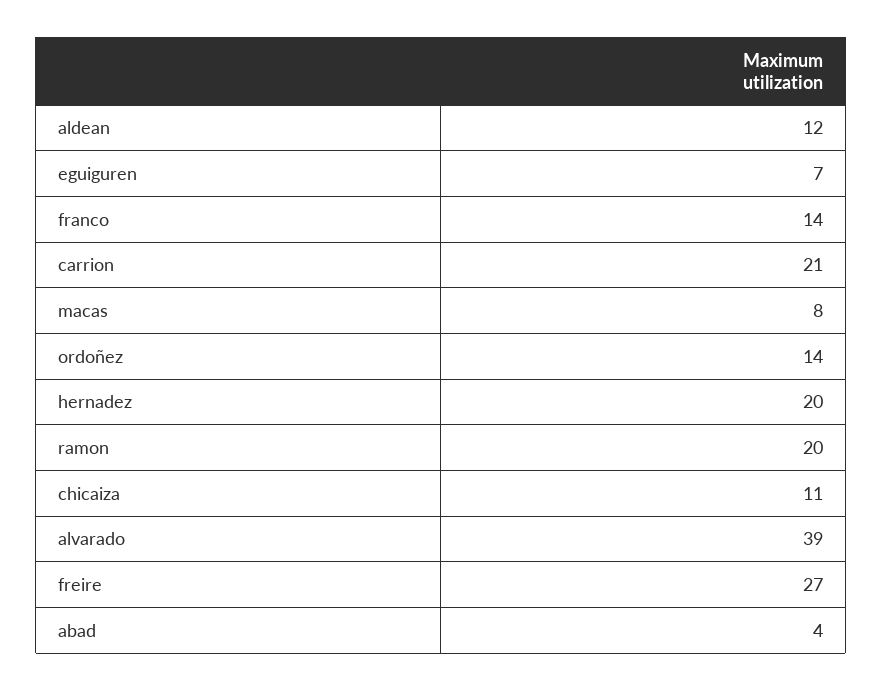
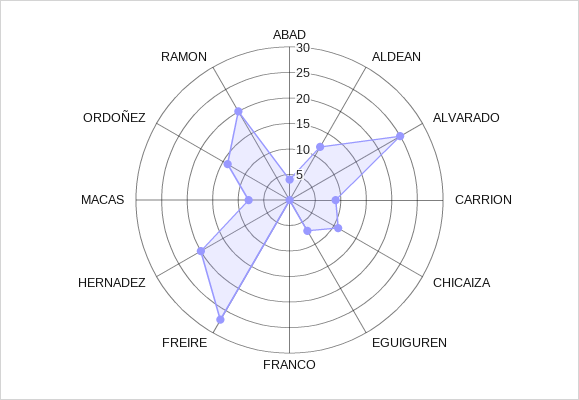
franco: 14 -> 0
carrion: 21 -> 10
alvarado: 39 -> 25

